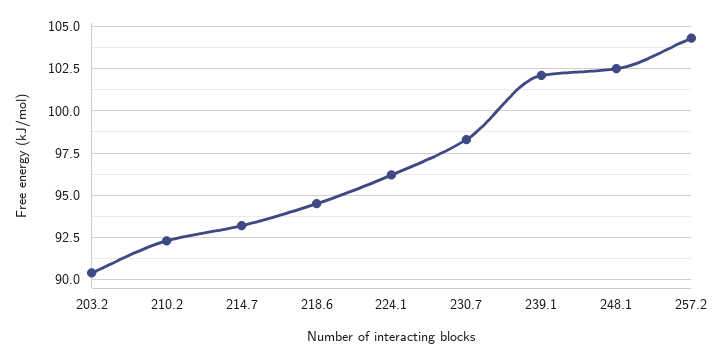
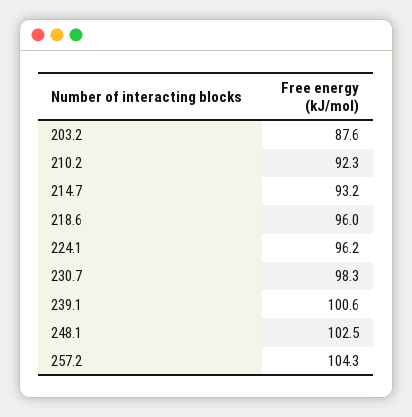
203.2: 90.5 -> 87.6
218.6: 94.5 -> 96
239.1: 102 -> 100.6

